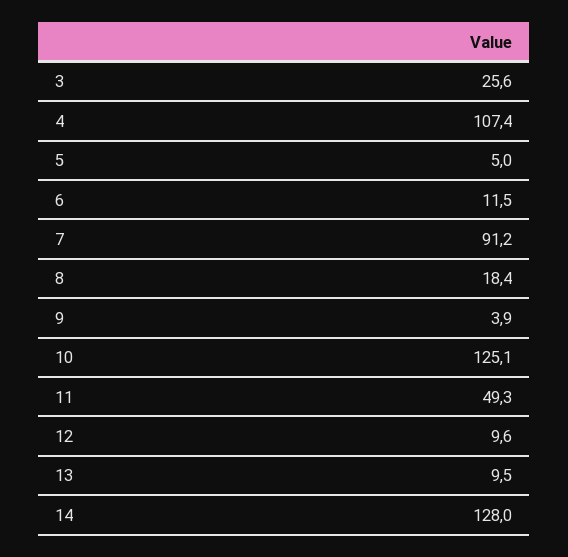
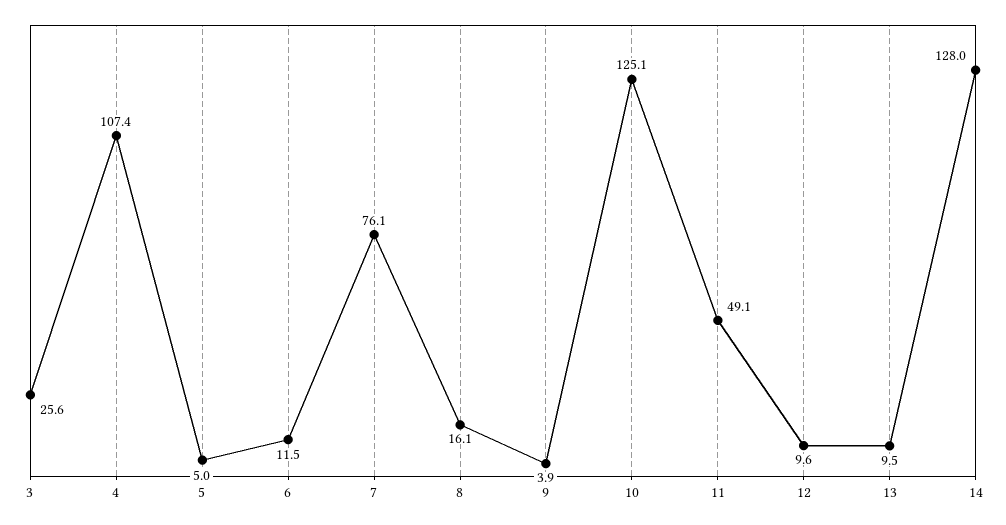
7: 91.2 -> 76.1
8: 18.4 -> 16.1
11: 49.3 -> 49.1

